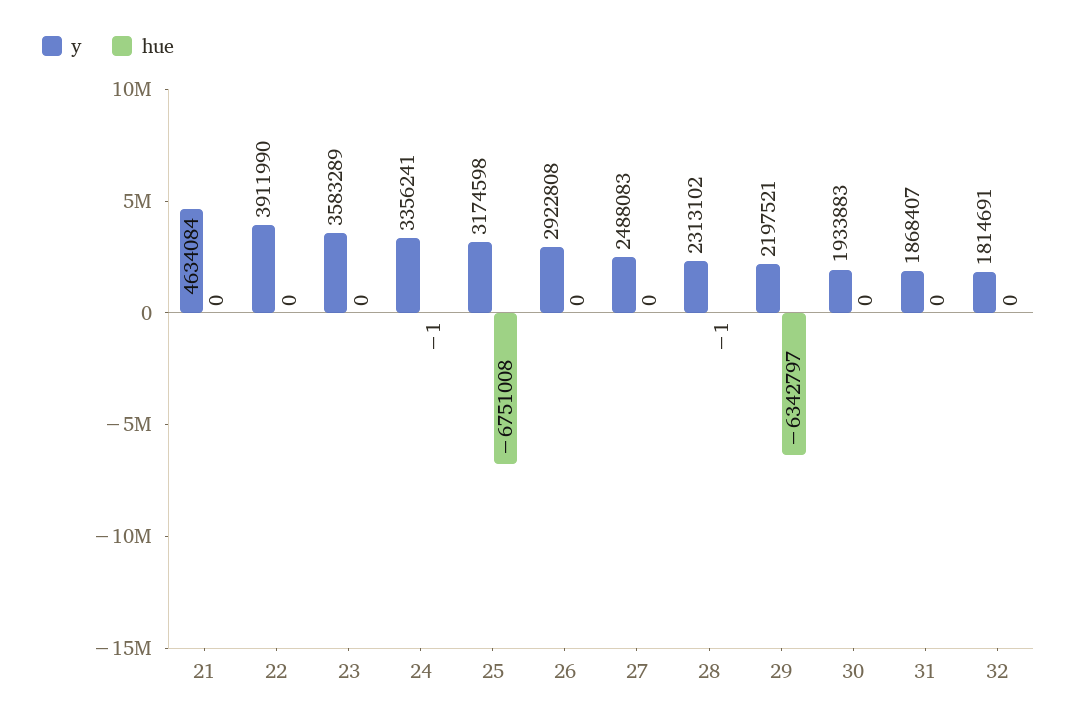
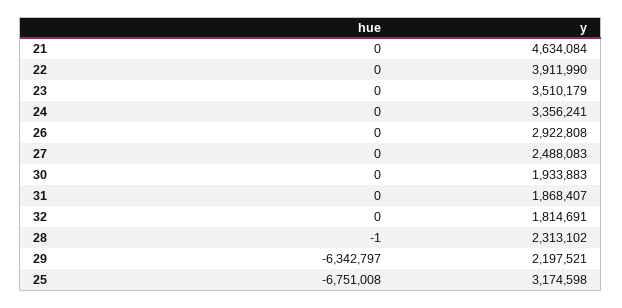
y, 23: 3583289 -> 3510179
hue, 24: -1 -> 0

